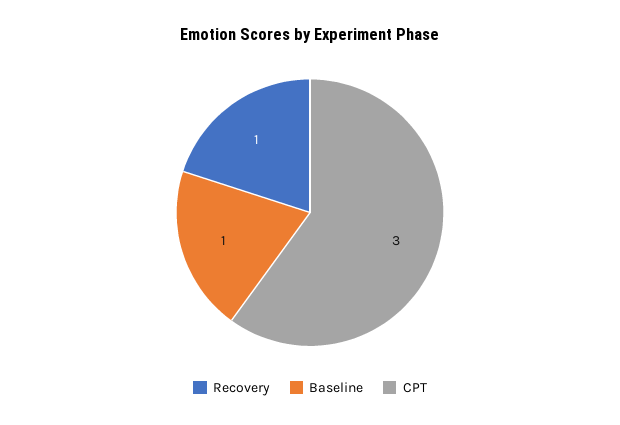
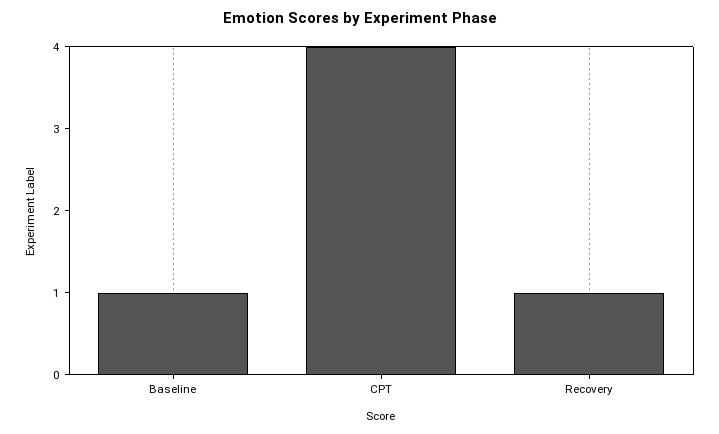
CPT: 3 -> 4

